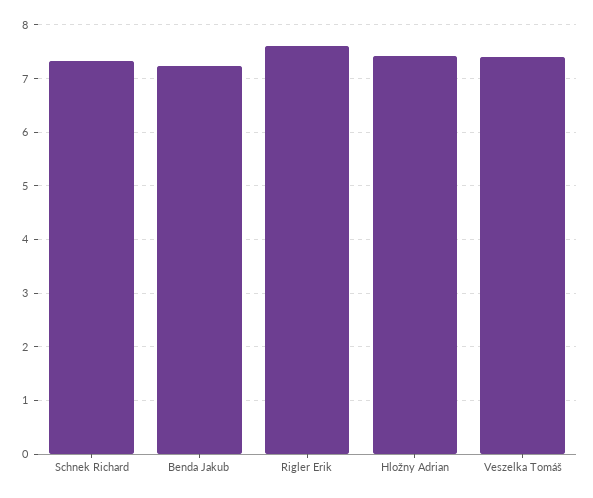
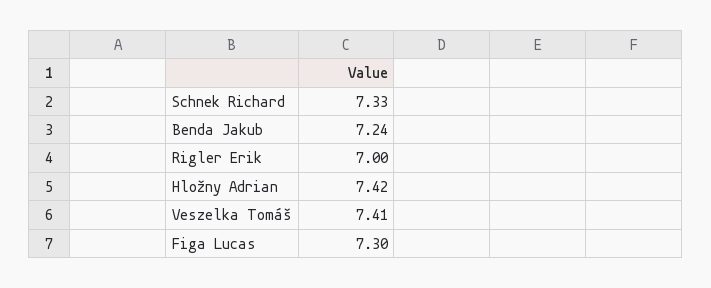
Rigler Erik: 7.6 -> 7
Figa Lucas: none -> 7.3

